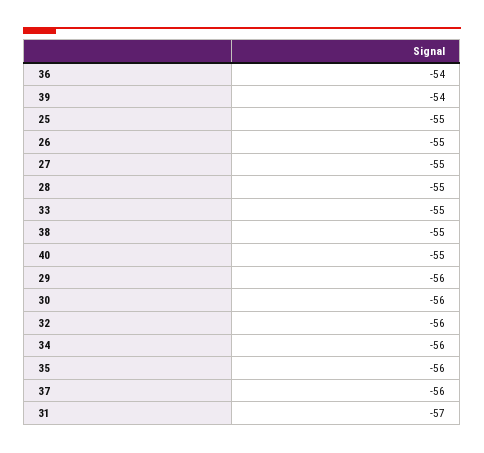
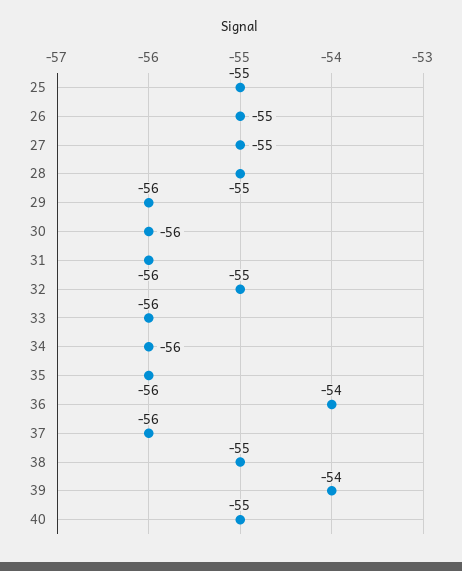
33: -55 -> -56
32: -56 -> -55
31: -57 -> -56

